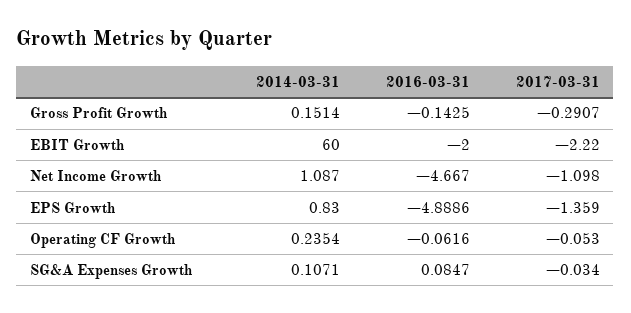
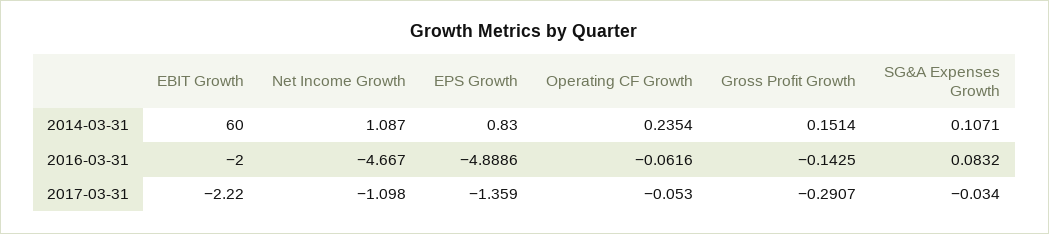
2016-03-31, SG&A Expenses Growth: 0.0847 -> 0.0832

